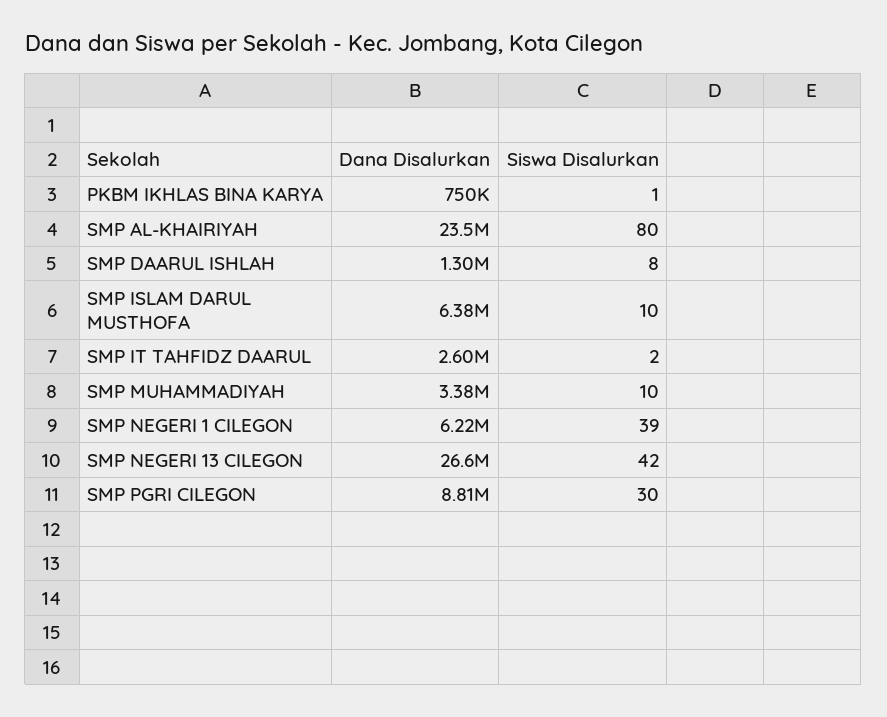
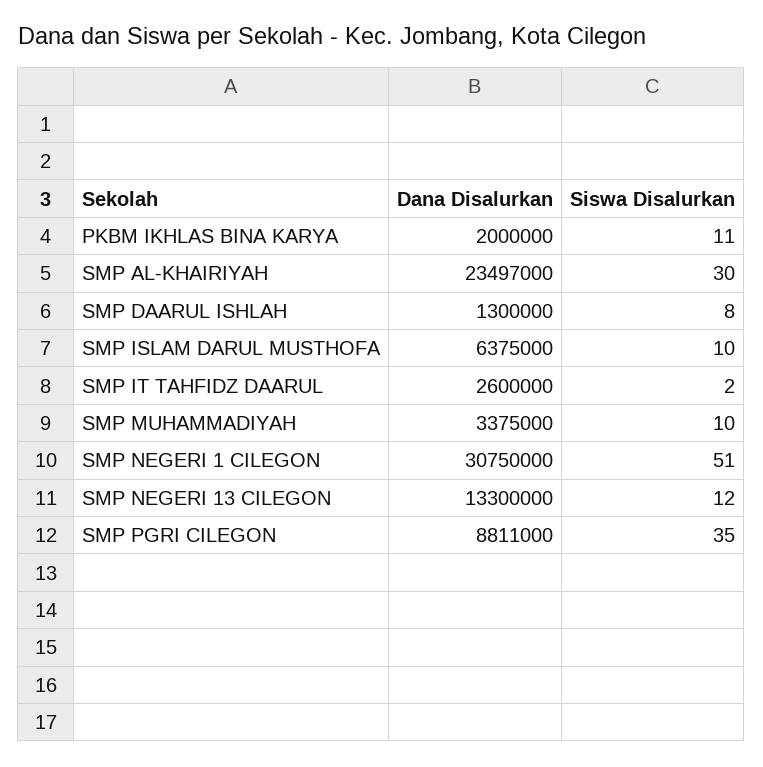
Dana Disalurkan, PKBM IKHLAS BINA KARYA: 750000 -> 2000000
Siswa Disalurkan, PKBM IKHLAS BINA KARYA: 1 -> 11
Siswa Disalurkan, SMP AL-KHAIRIYAH: 80 -> 30
Dana Disalurkan, SMP NEGERI 1 CILEGON: 6220000 -> 30750000
Siswa Disalurkan, SMP NEGERI 1 CILEGON: 39 -> 51
Dana Disalurkan, SMP NEGERI 13 CILEGON: 26600000 -> 13300000
Siswa Disalurkan, SMP NEGERI 13 CILEGON: 42 -> 12
Siswa Disalurkan, SMP PGRI CILEGON: 30 -> 35

